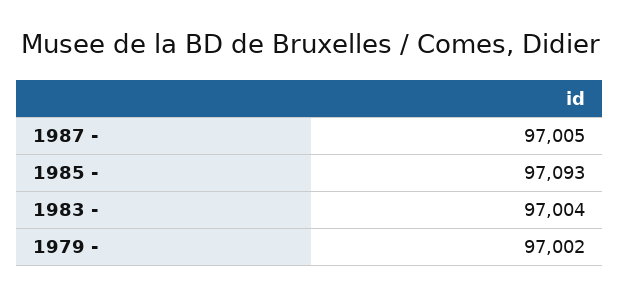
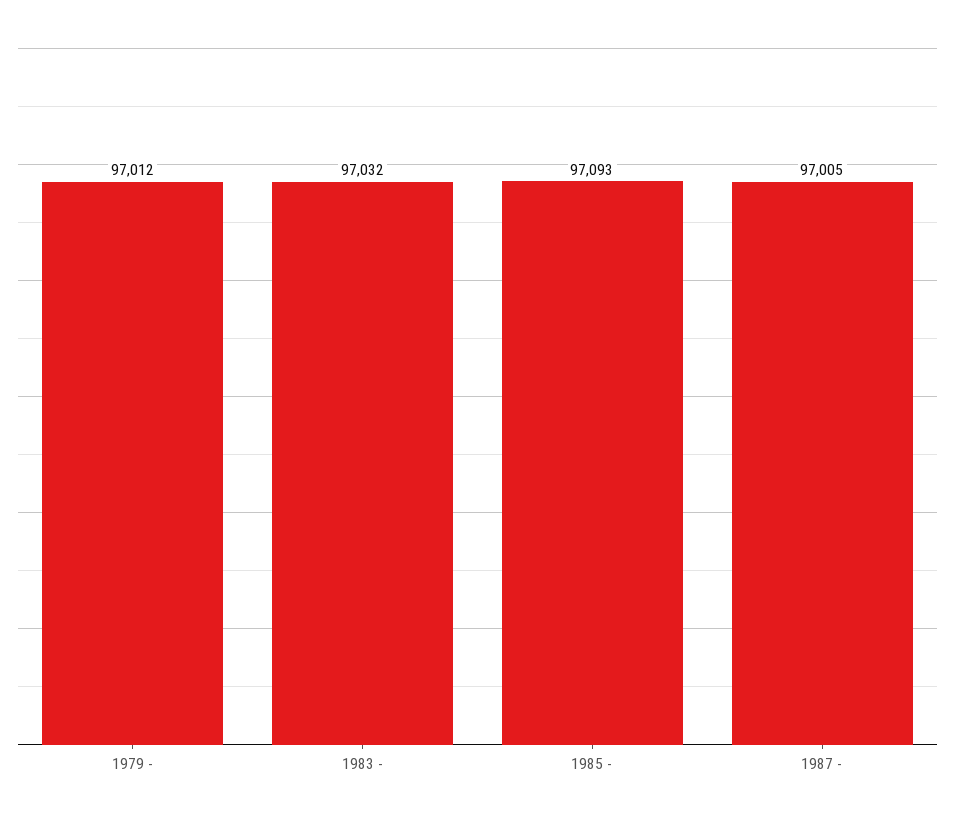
1983 -: 97004 -> 97032
1979 -: 97002 -> 97012

